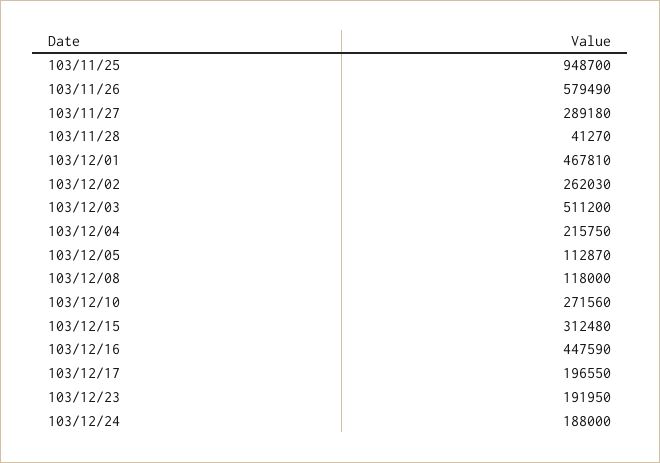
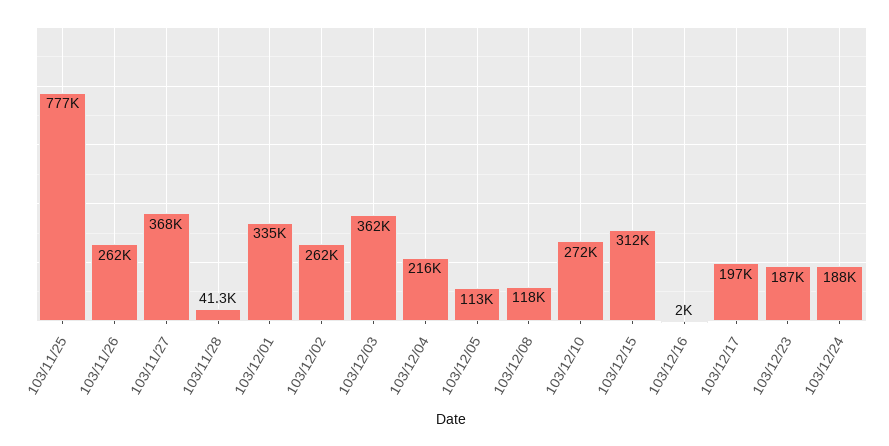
103/11/25: 948700 -> 777000
103/11/26: 579490 -> 262000
103/11/27: 289180 -> 368000
103/12/01: 467810 -> 335000
103/12/03: 511200 -> 362000
103/12/16: 447590 -> 2000
103/12/23: 191950 -> 187000

